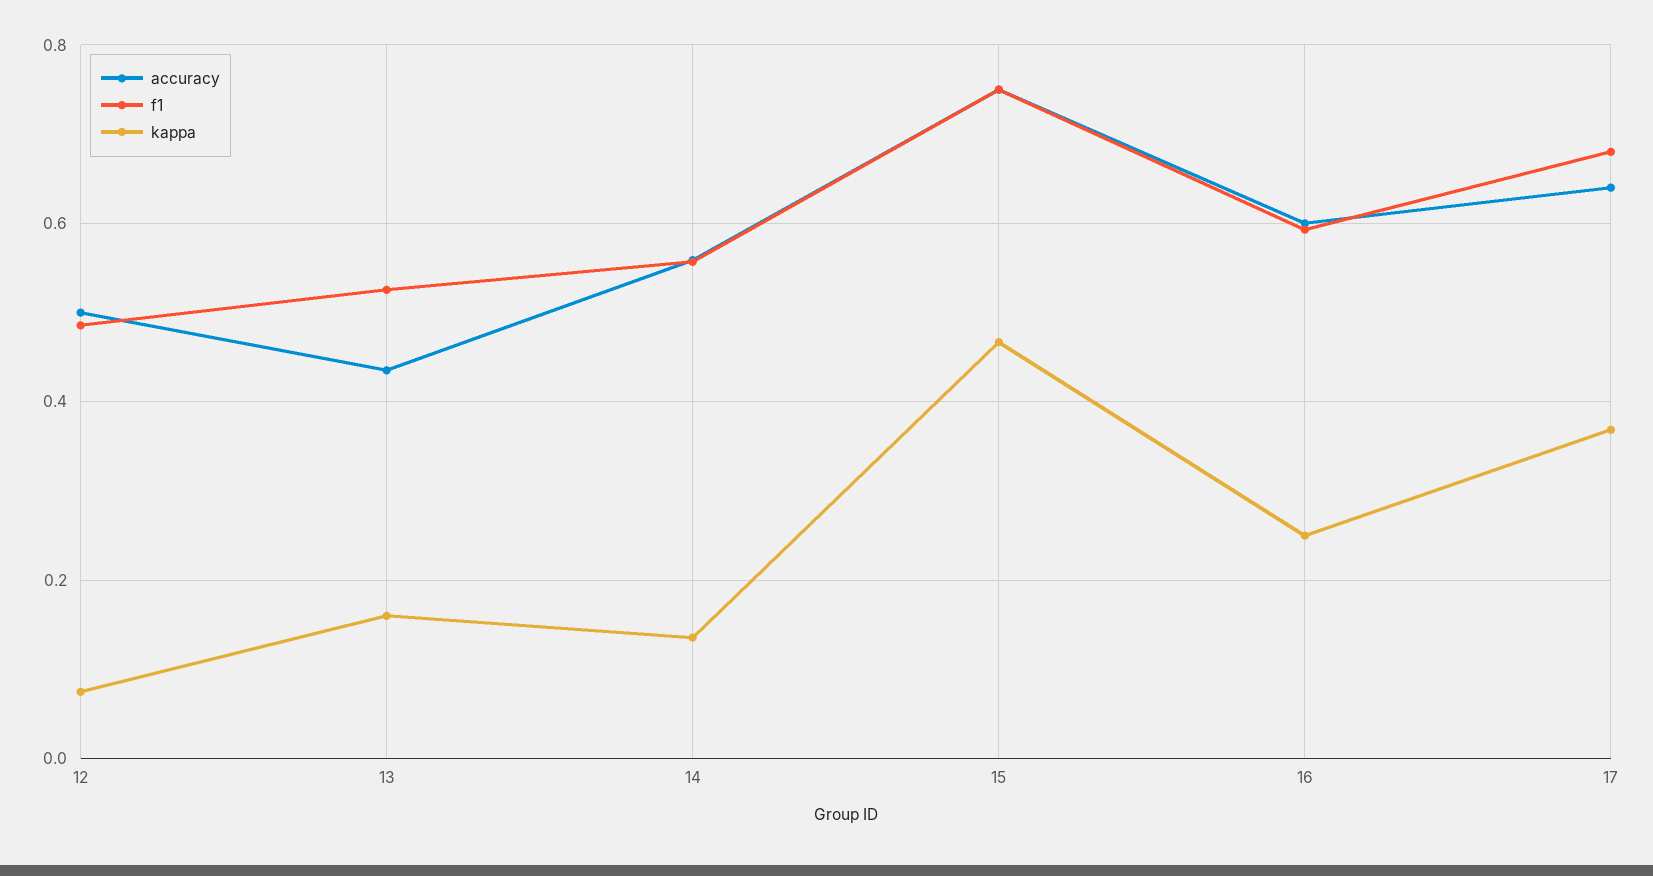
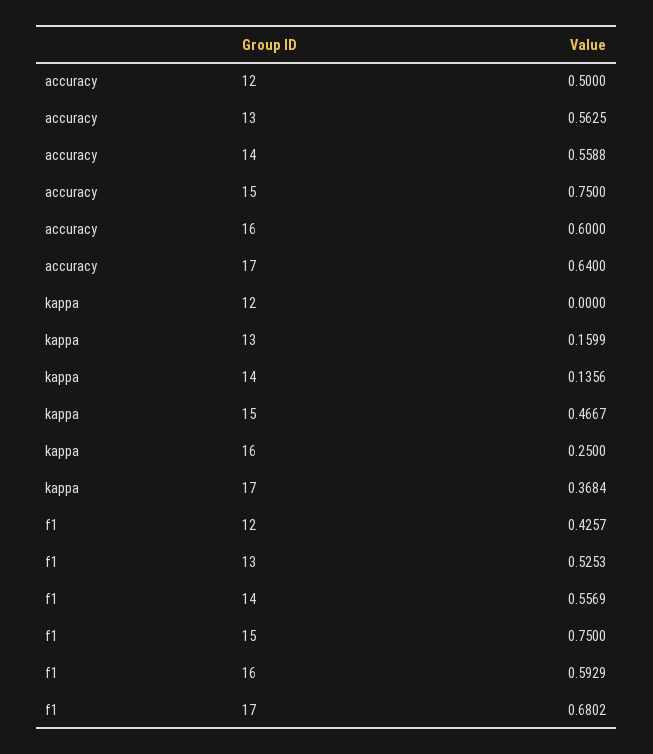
f1, 12: 0.48 -> 0.4257
kappa, 12: 0.08 -> 0
accuracy, 13: 0.44 -> 0.5625

